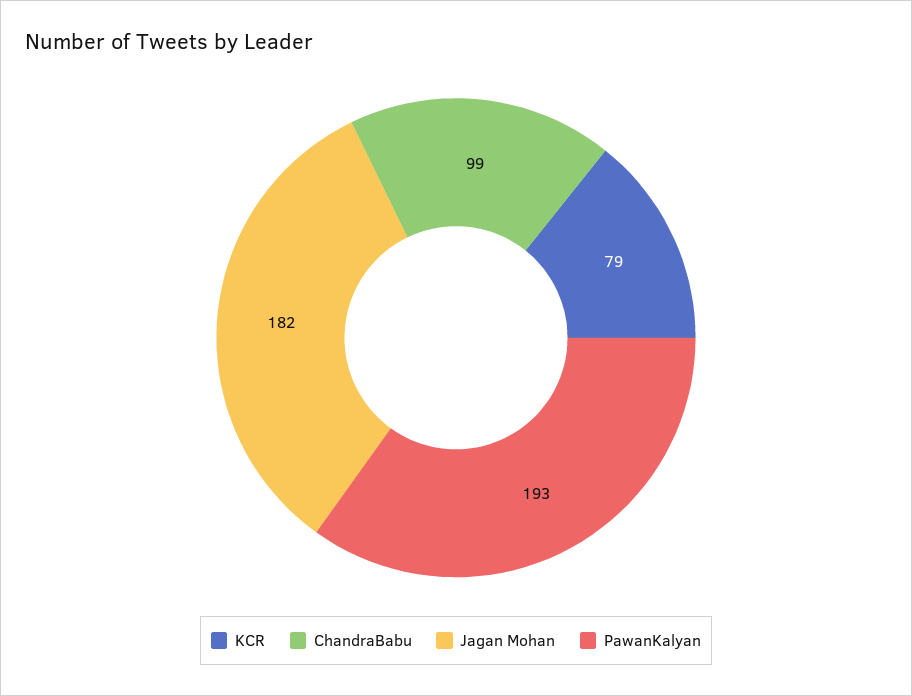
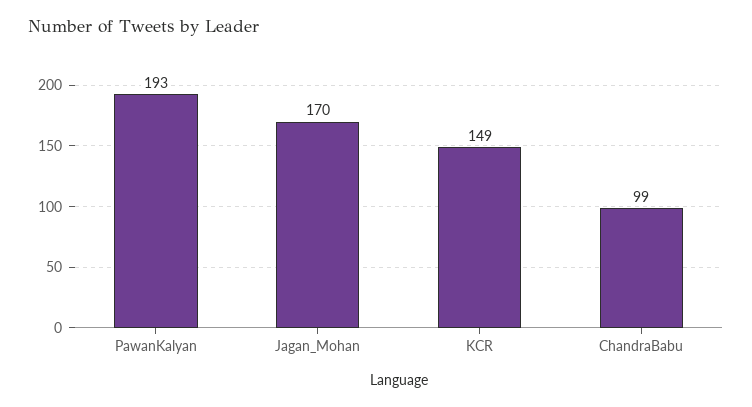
KCR: 79 -> 149
Jagan Mohan: 182 -> 170

